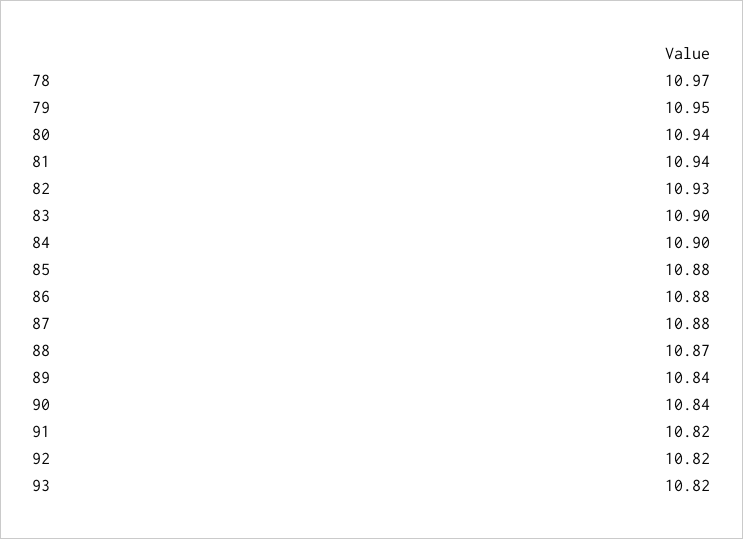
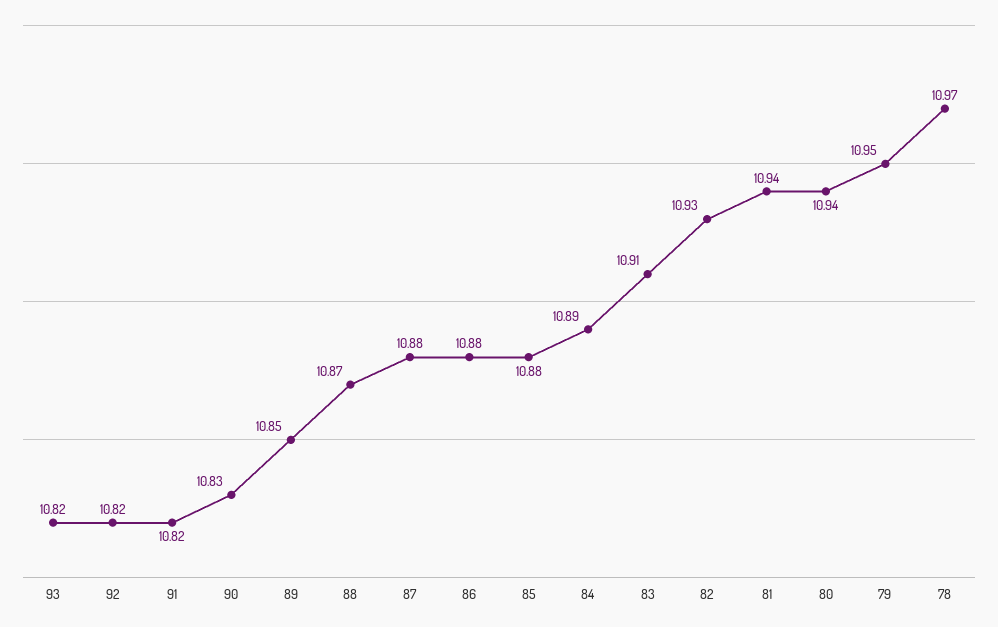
83: 10.9 -> 10.91
84: 10.9 -> 10.89
89: 10.84 -> 10.85
90: 10.84 -> 10.83

